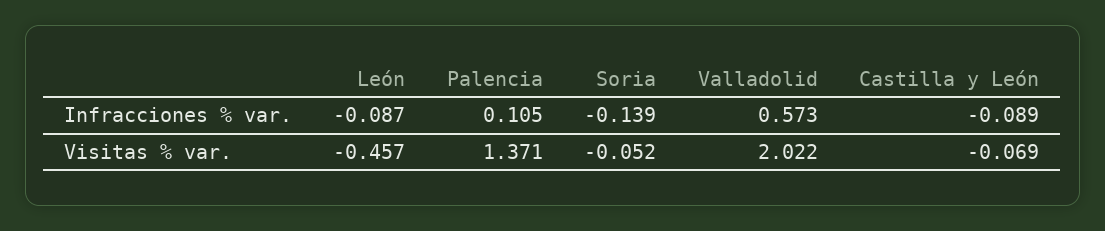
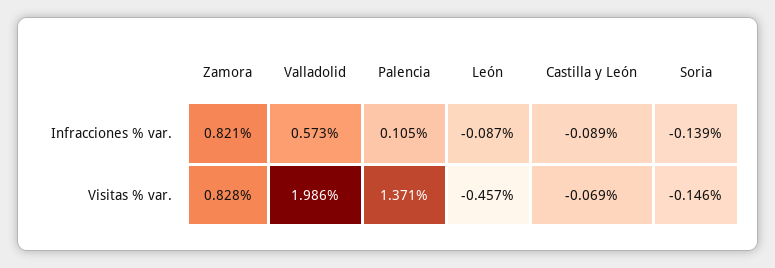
Soria, Visitas % var.: -0.052 -> -0.146
Valladolid, Visitas % var.: 2.022 -> 1.986
Zamora, Infracciones % var.: none -> 0.821
Zamora, Visitas % var.: none -> 0.828

